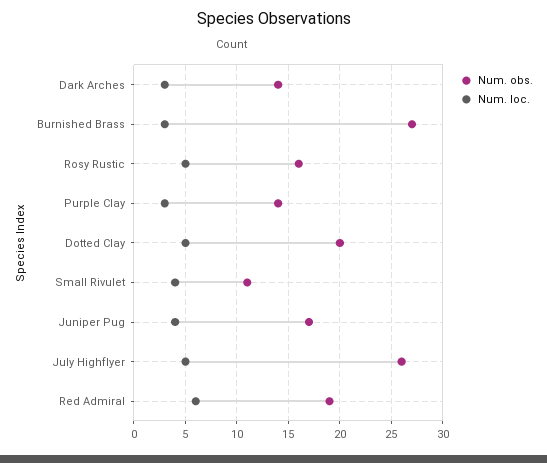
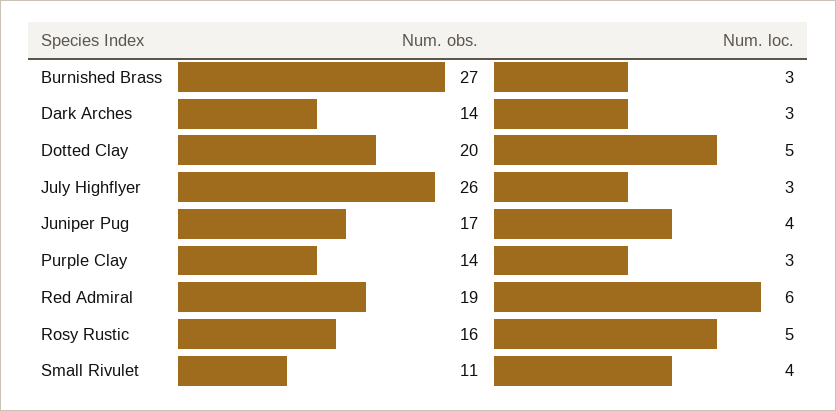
Num. loc., July Highflyer: 5 -> 3

